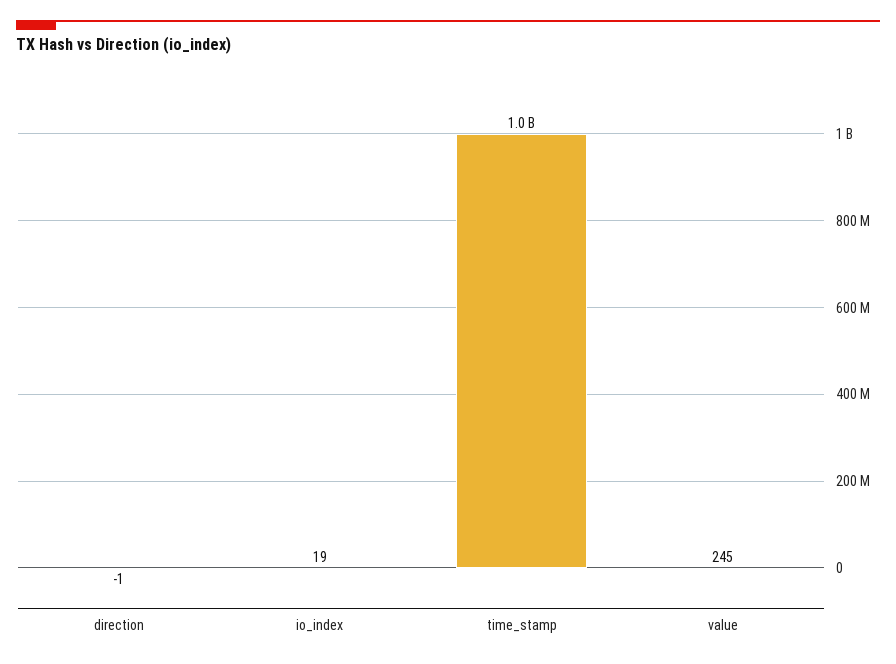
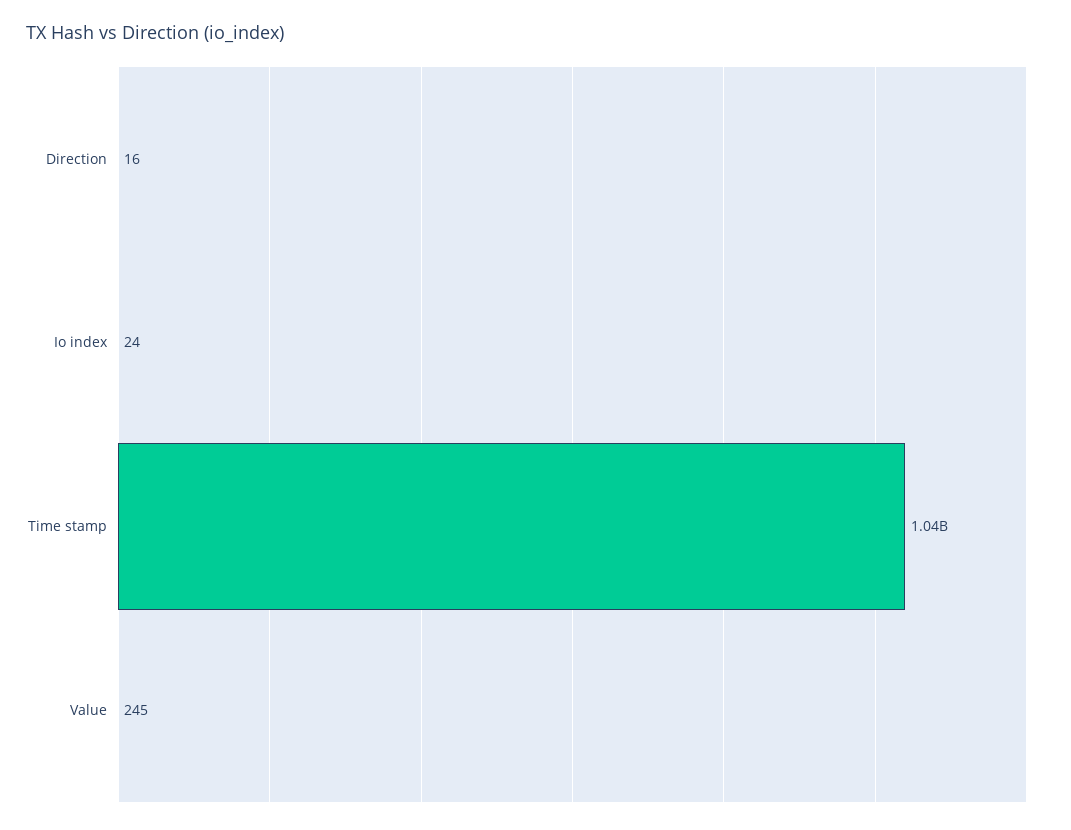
direction: -1 -> 16
io_index: 19 -> 24

